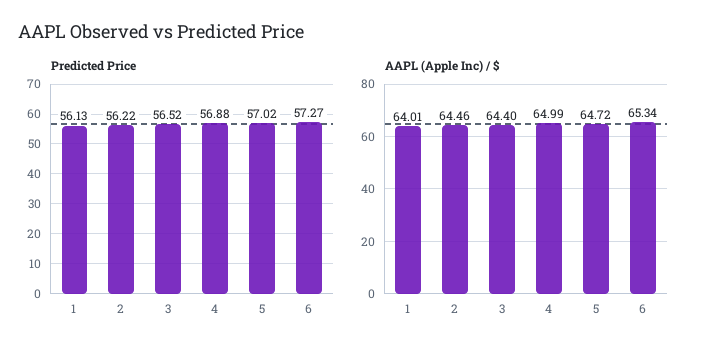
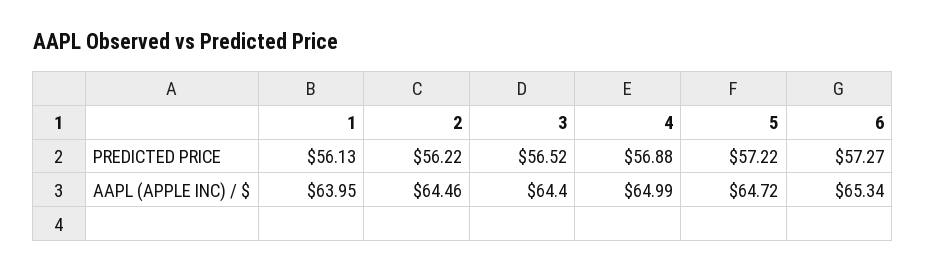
Predicted Price, 5: 57.02 -> 57.22
AAPL (Apple Inc) / $, 1: 64.01 -> 63.95

